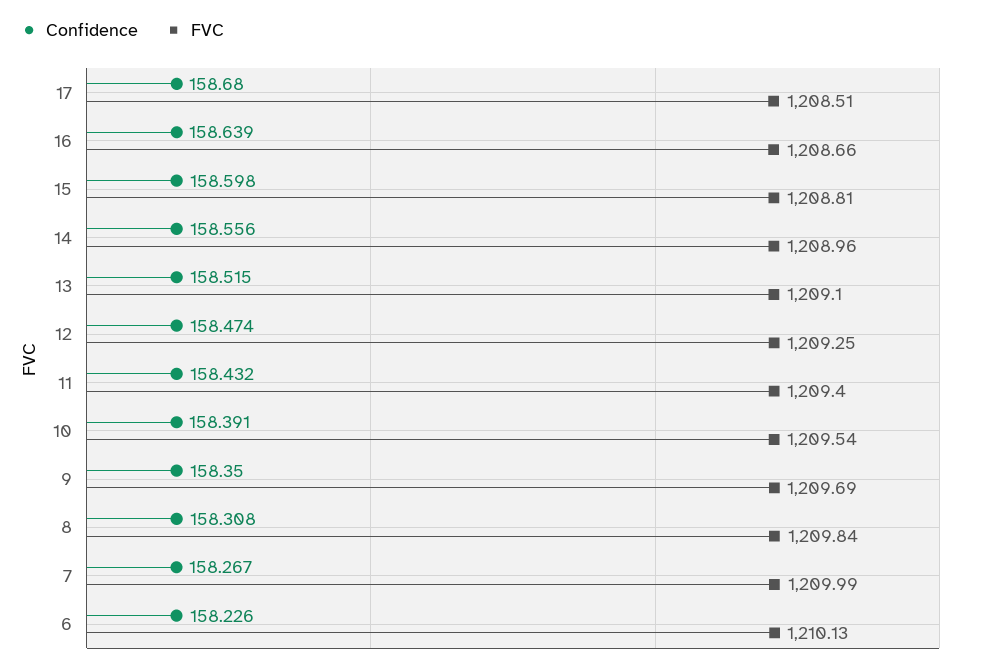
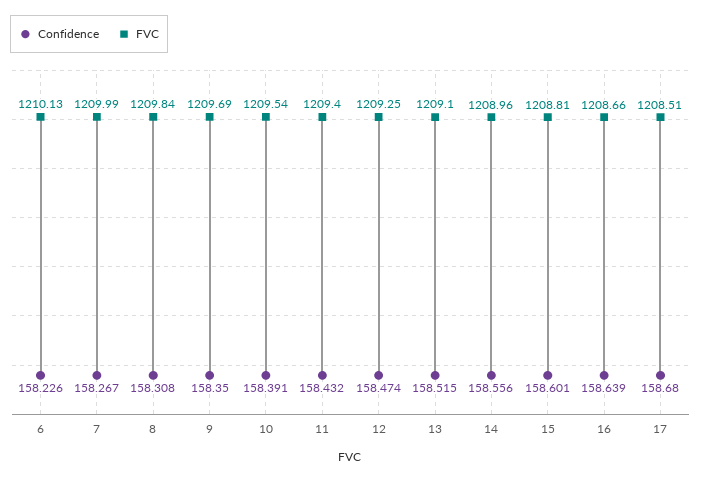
Confidence, 15: 158.598 -> 158.601

